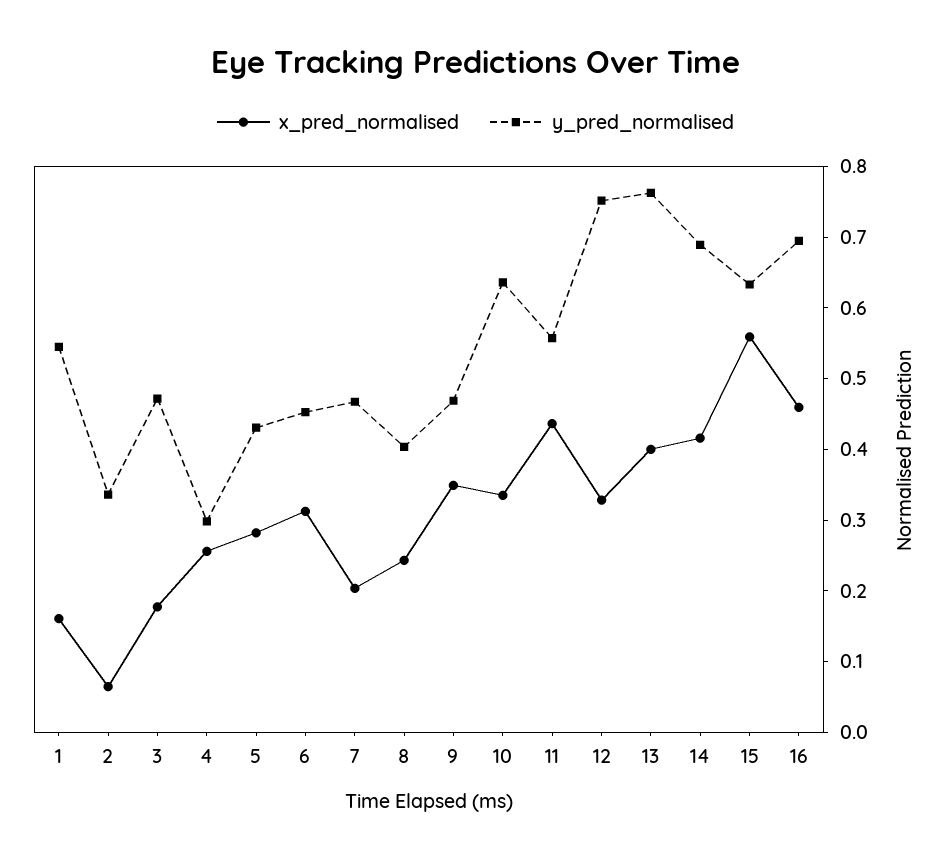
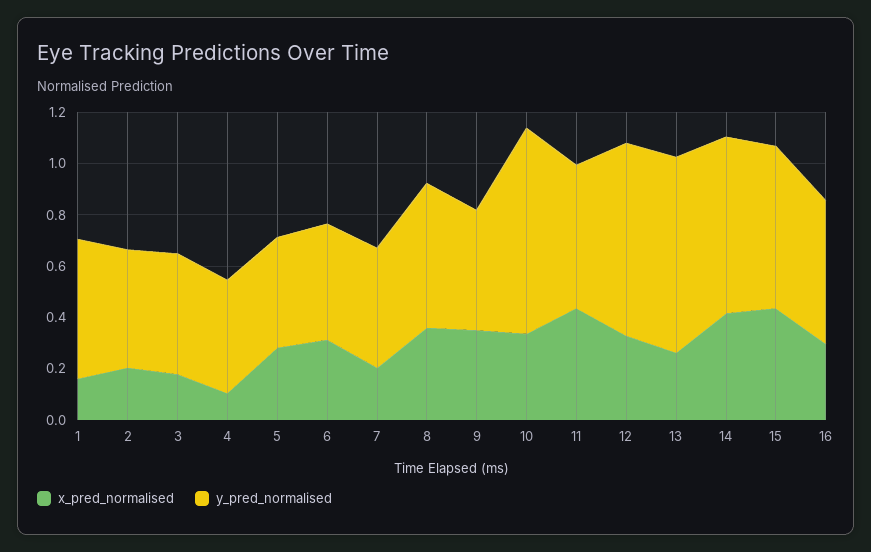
x_pred_normalised, 2: 0.06 -> 0.2
y_pred_normalised, 2: 0.34 -> 0.45
x_pred_normalised, 4: 0.26 -> 0.1
y_pred_normalised, 4: 0.3 -> 0.45
x_pred_normalised, 8: 0.24 -> 0.35
y_pred_normalised, 8: 0.4 -> 0.55
y_pred_normalised, 10: 0.64 -> 0.8
x_pred_normalised, 13: 0.4 -> 0.25
x_pred_normalised, 15: 0.56 -> 0.45
x_pred_normalised, 16: 0.46 -> 0.3
y_pred_normalised, 16: 0.7 -> 0.55

